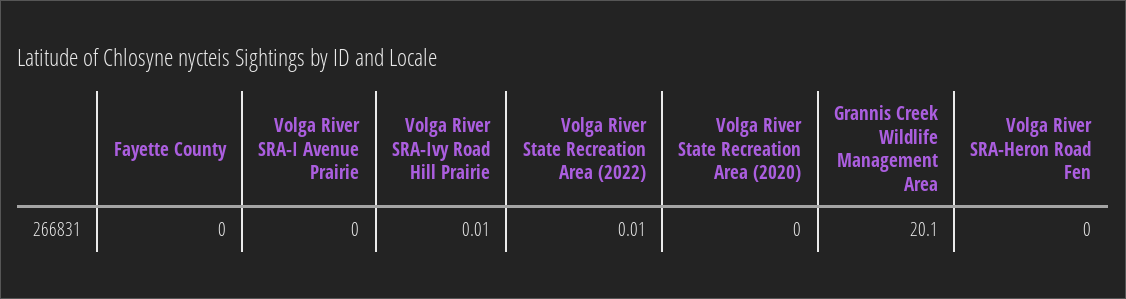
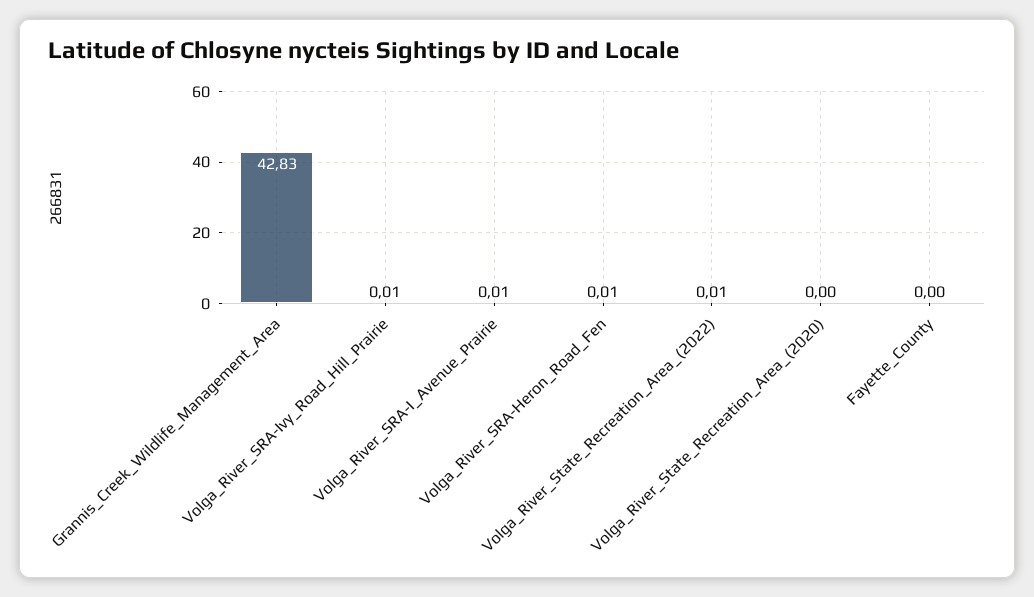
Volga River SRA-I Avenue Prairie: 0 -> 0.01
Grannis Creek Wildlife Management Area: 20.1 -> 42.83
Volga River SRA-Heron Road Fen: 0 -> 0.01

